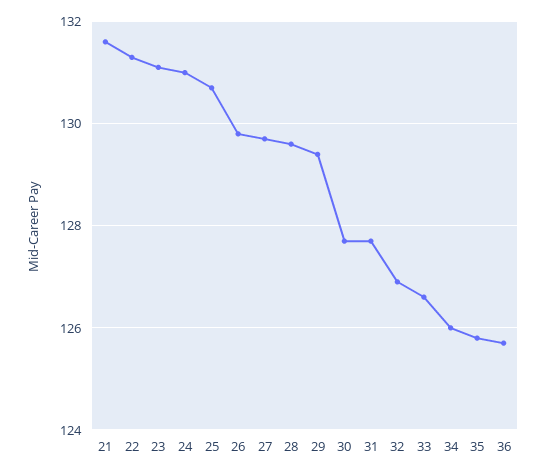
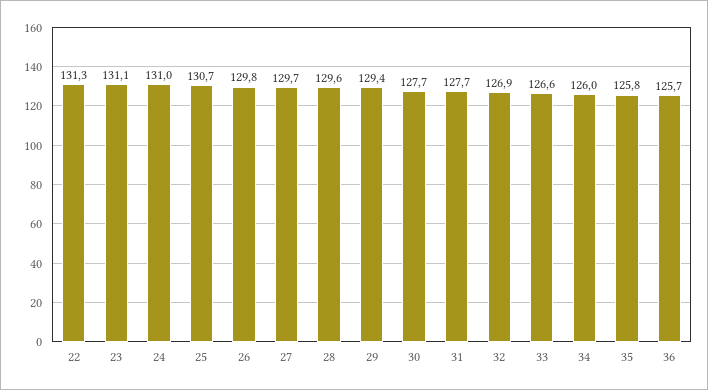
21: 131.5 -> none

